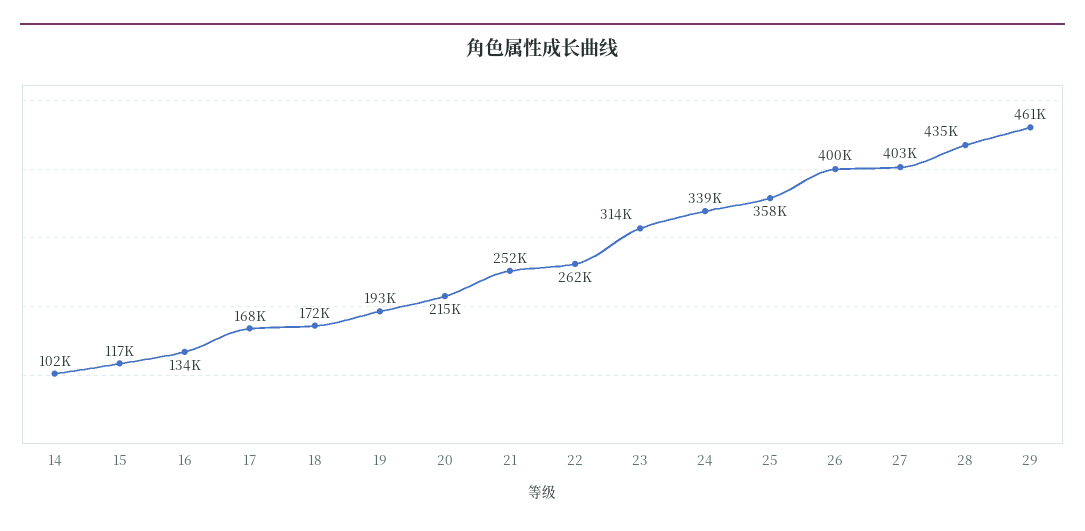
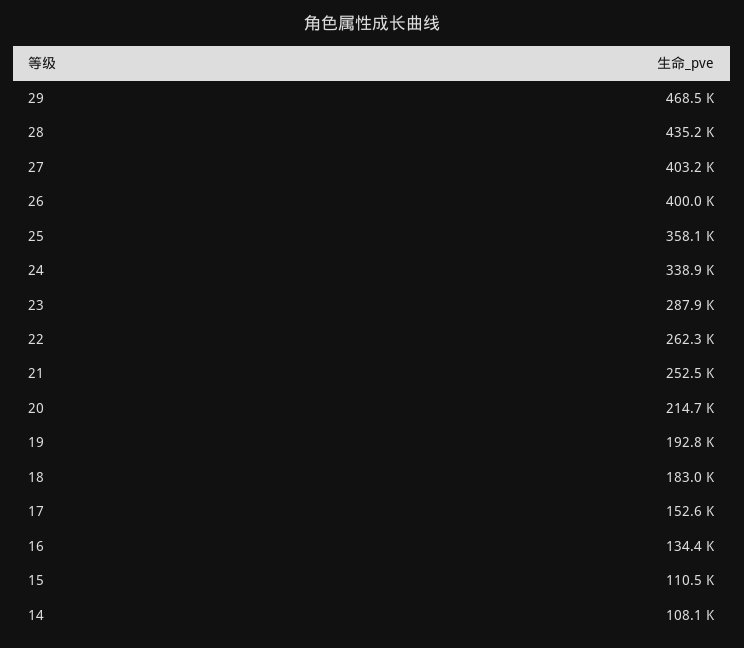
14: 102000 -> 108100
15: 117000 -> 110500
17: 168000 -> 152600
18: 172000 -> 183000
23: 314000 -> 287900
29: 461000 -> 468500

